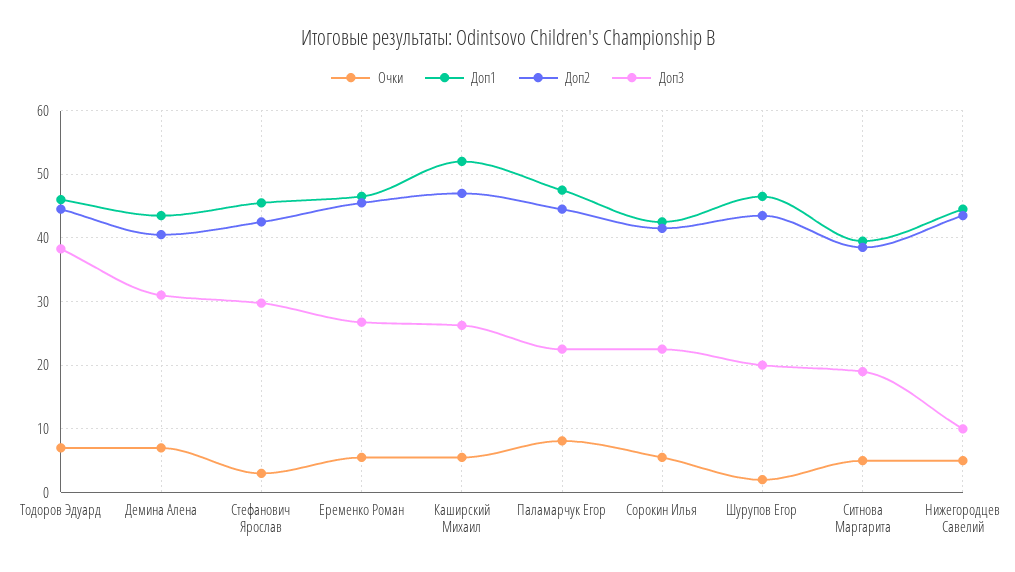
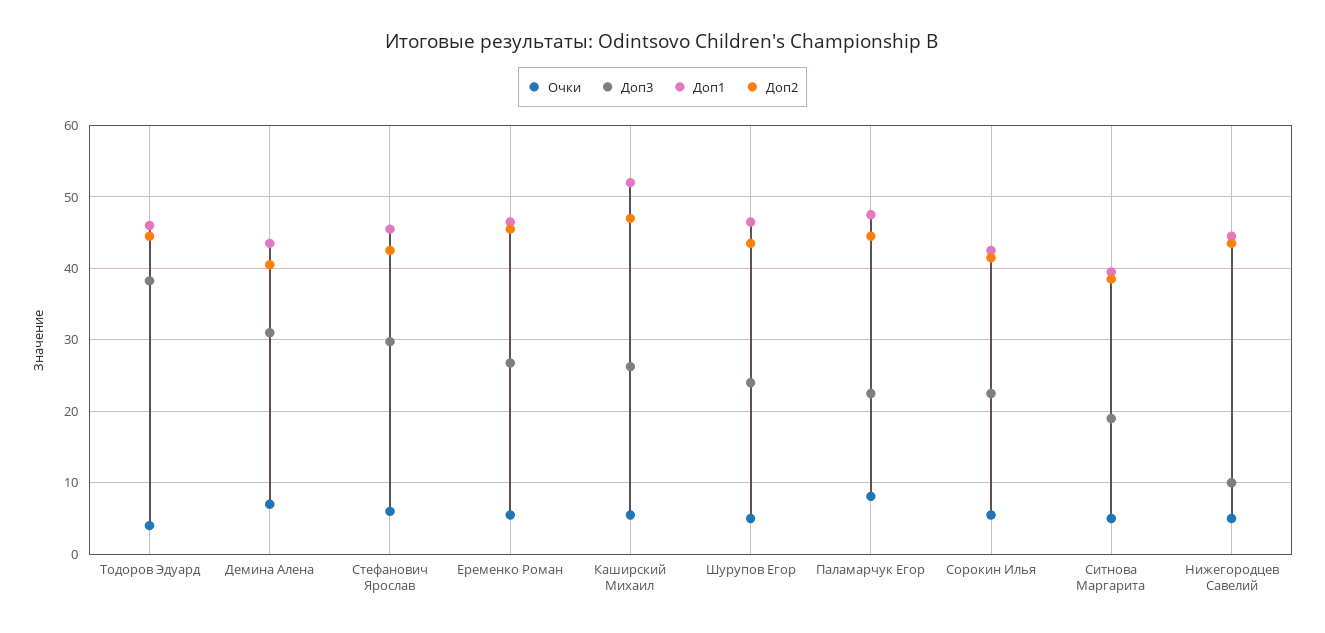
Очки, Тодоров Эдуард: 7 -> 4
Очки, Стефанович Ярослав: 3 -> 6
Очки, Шурупов Егор: 2 -> 5
Доп3, Шурупов Егор: 20 -> 24

